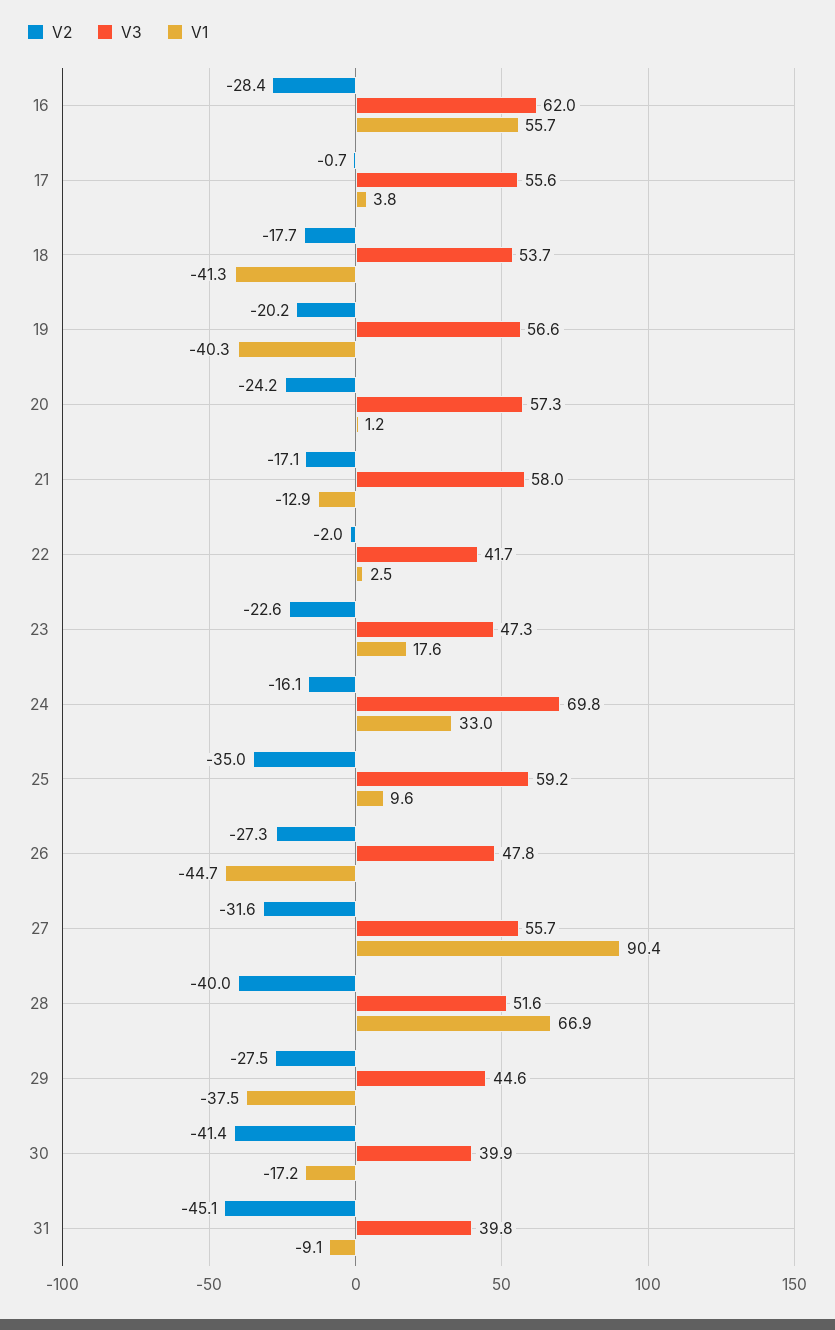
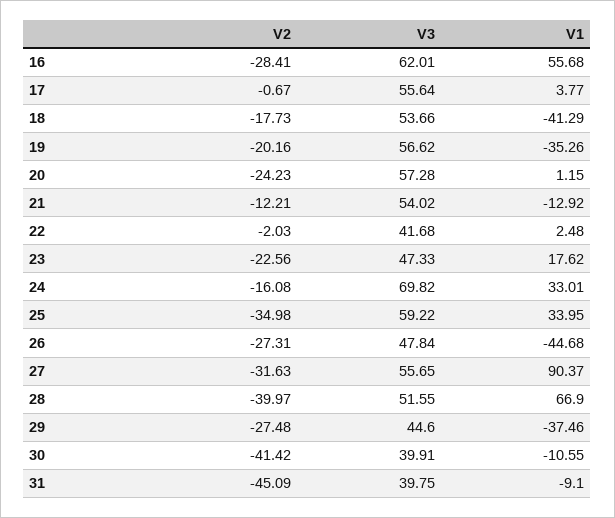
V1, 19: -40.3 -> -35.26
V2, 21: -17.1 -> -12.21
V3, 21: 58 -> 54.02
V1, 25: 9.6 -> 33.95
V1, 30: -17.2 -> -10.55

